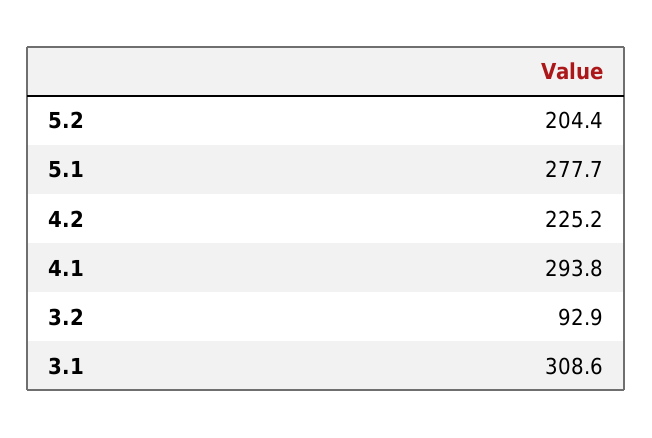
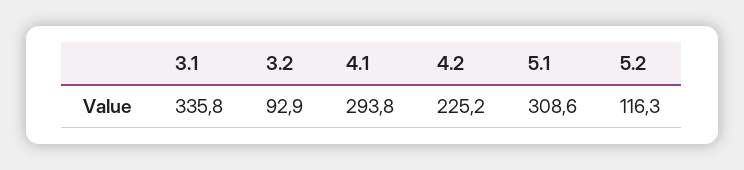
5.2: 204.4 -> 116.3
5.1: 277.7 -> 308.6
3.1: 308.6 -> 335.8

